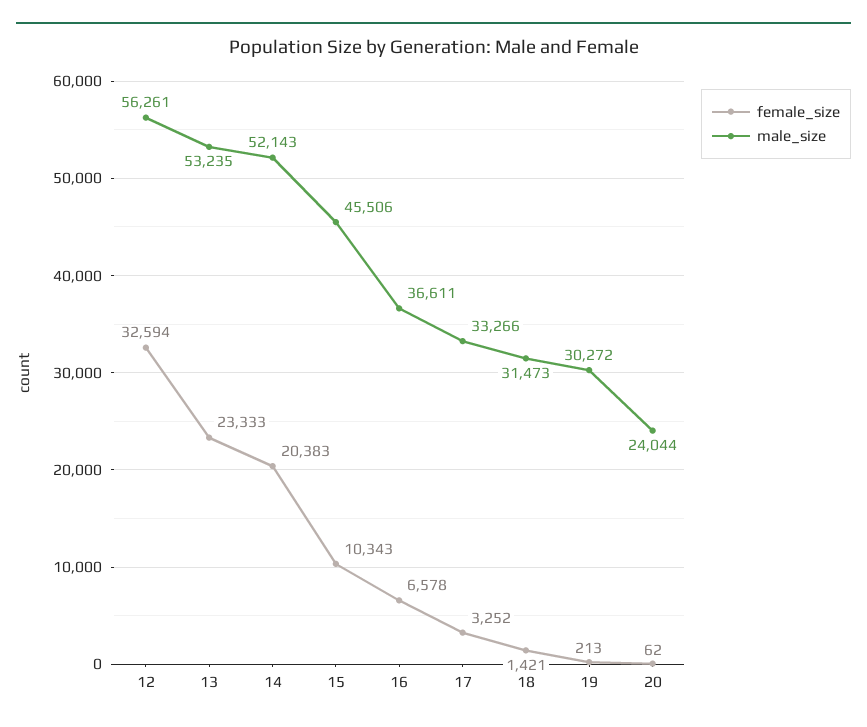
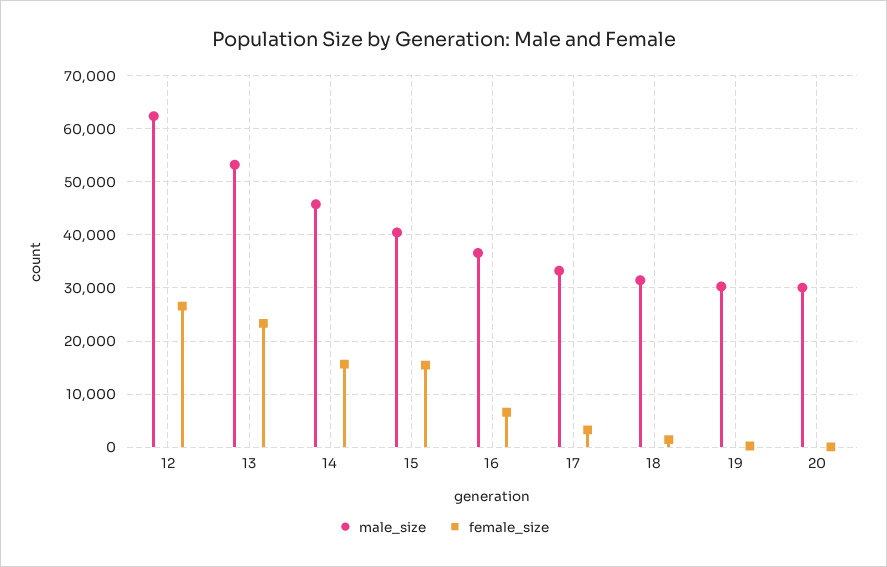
female_size, 12: 32594 -> 26000
male_size, 12: 56261 -> 62000
female_size, 14: 20383 -> 16000
male_size, 14: 52143 -> 46000
female_size, 15: 10343 -> 16000
male_size, 15: 45506 -> 40000
male_size, 20: 24044 -> 30000

